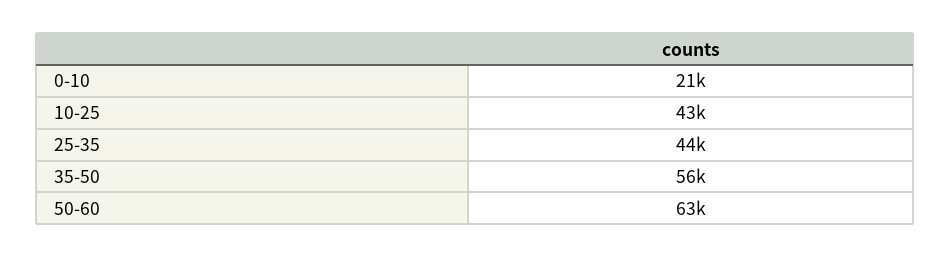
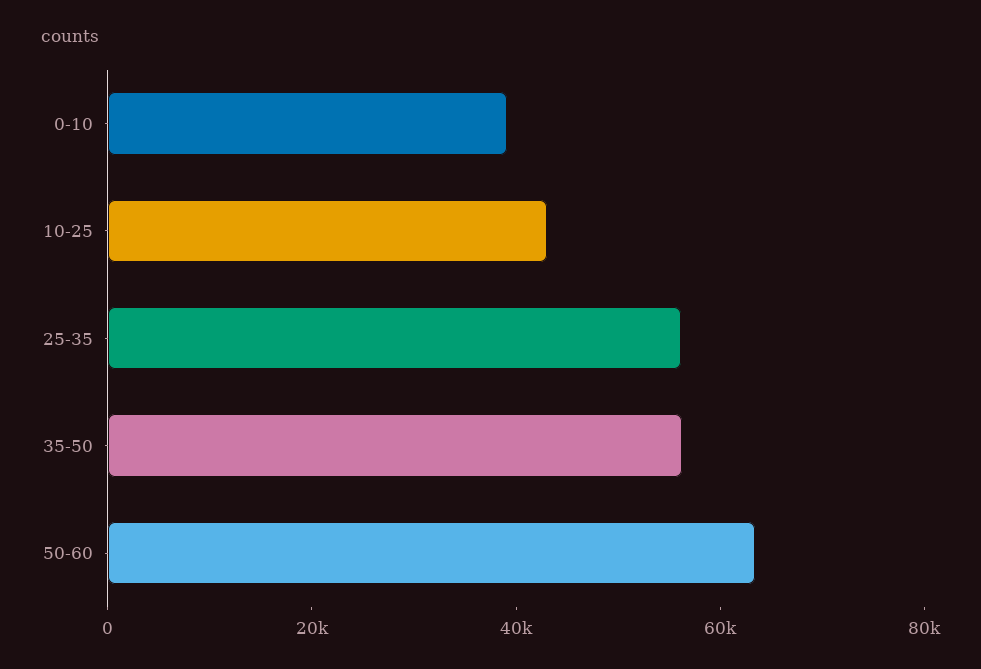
0-10: 21000 -> 40000
25-35: 44000 -> 55000

